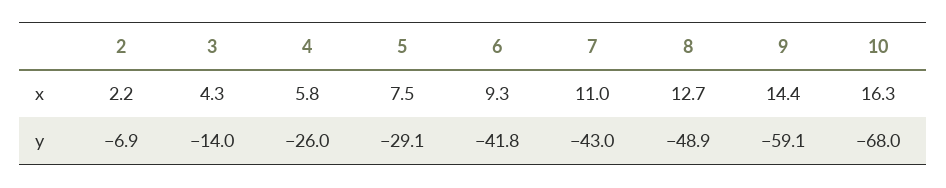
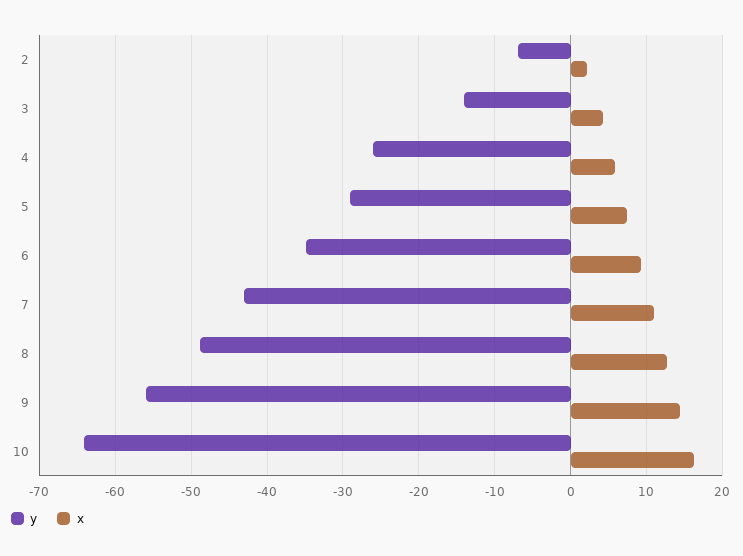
y, 6: -41.8 -> -35
y, 9: -59.1 -> -56
y, 10: -68 -> -64

